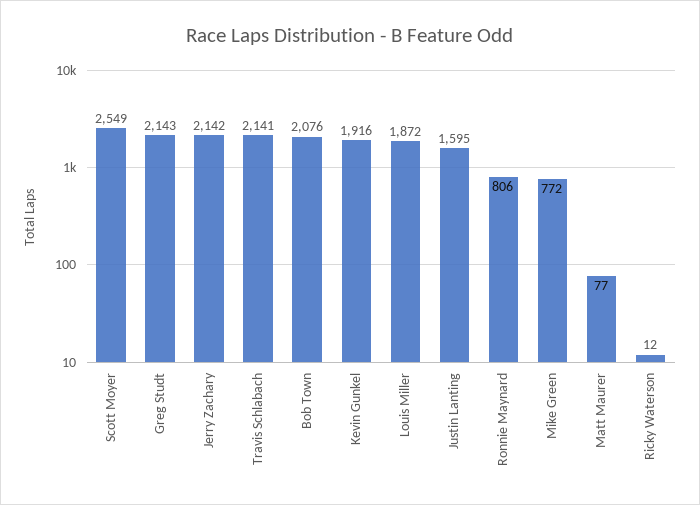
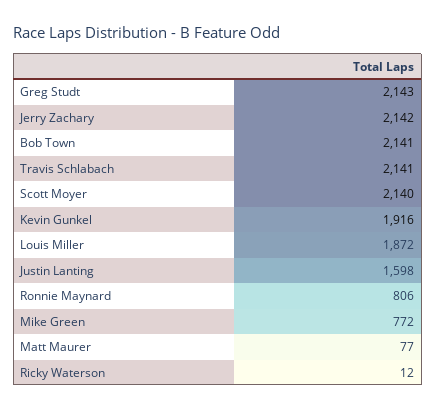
Scott Moyer: 2549 -> 2140
Bob Town: 2076 -> 2141
Justin Lanting: 1595 -> 1598

